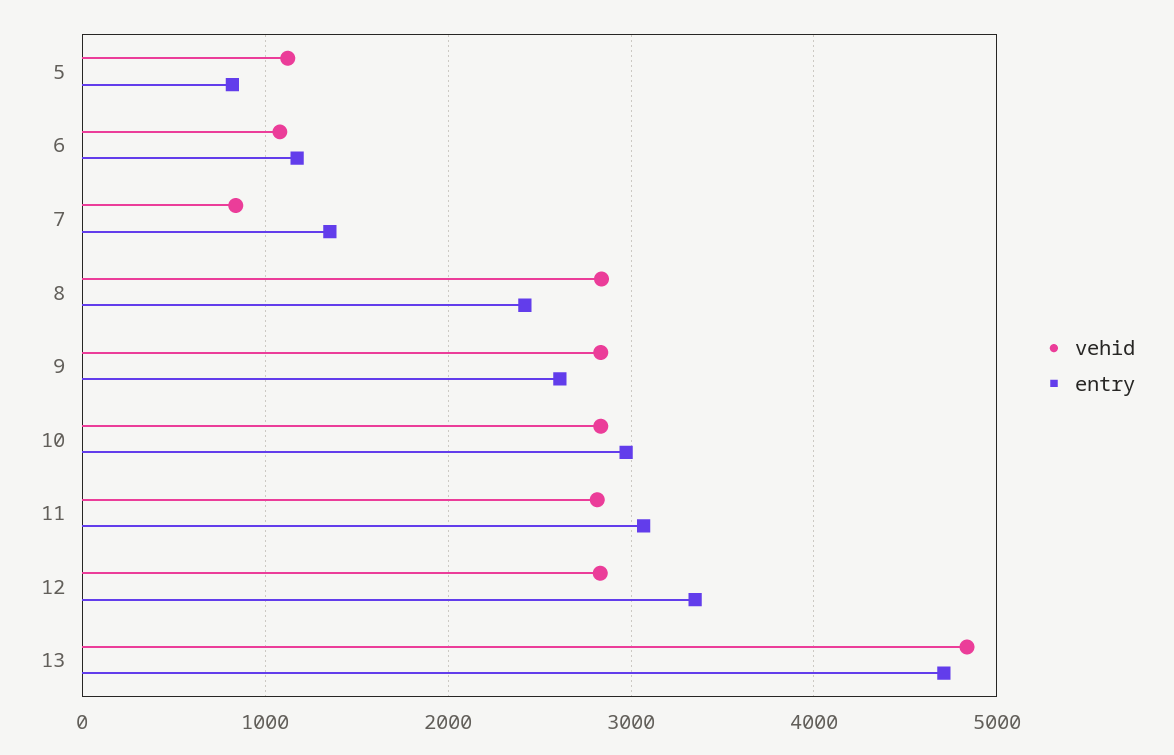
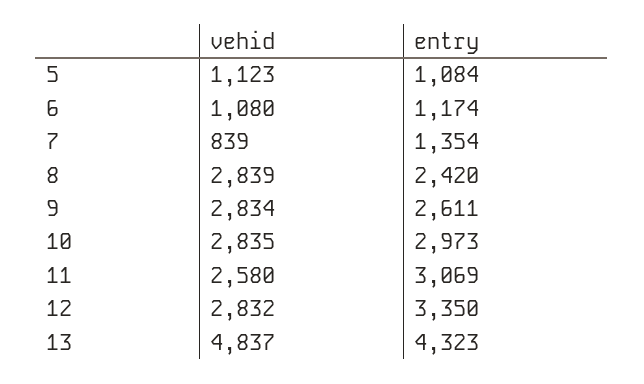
entry, 5: 800 -> 1084
vehid, 11: 2800 -> 2580
entry, 13: 4700 -> 4323

